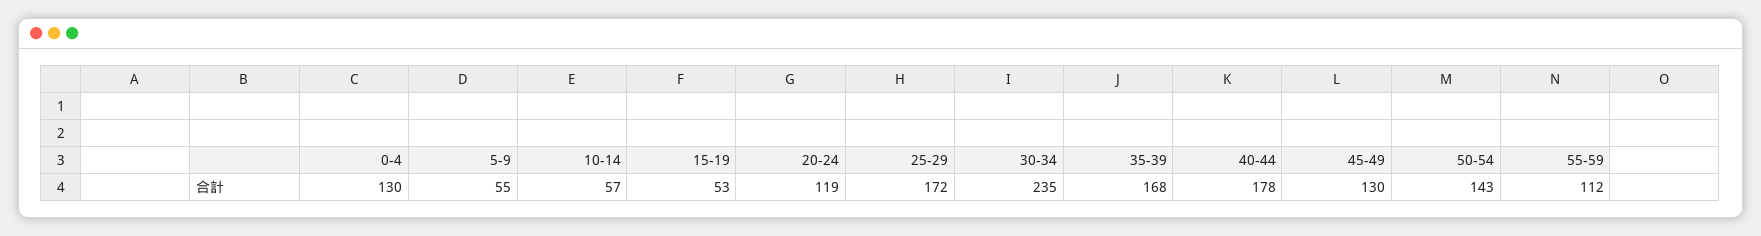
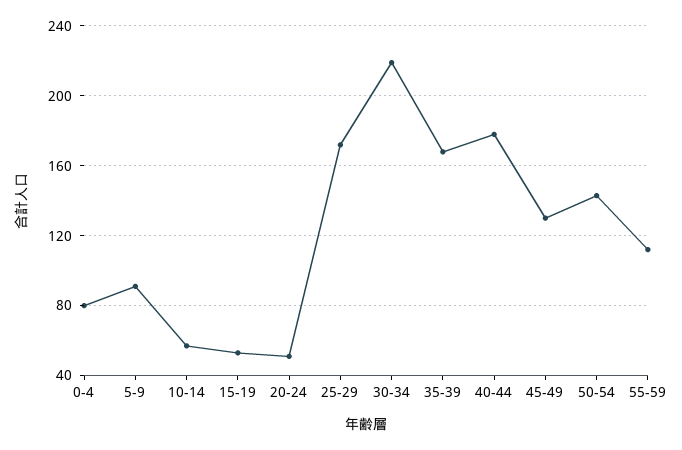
0-4: 130 -> 80
5-9: 55 -> 90
20-24: 119 -> 50
30-34: 235 -> 220

